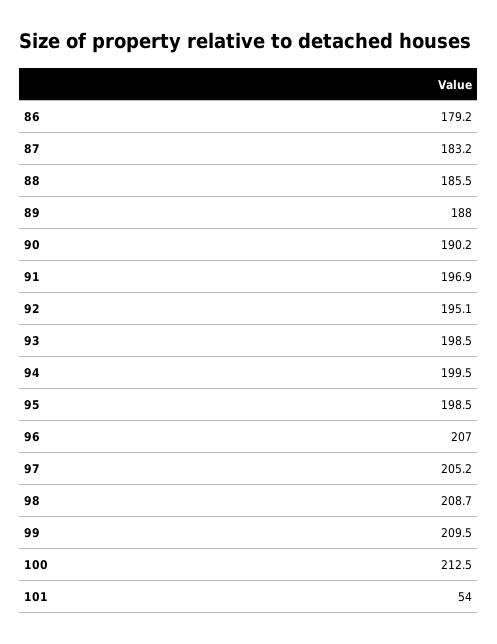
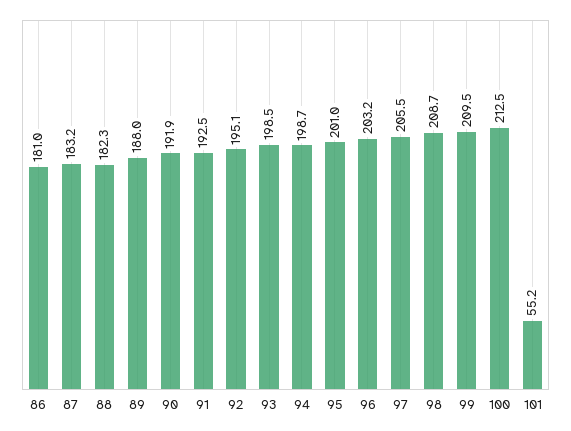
86: 179.2 -> 181
88: 185.5 -> 182.3
90: 190.2 -> 191.9
91: 196.9 -> 192.5
94: 199.5 -> 198.7
95: 198.5 -> 201
96: 207 -> 203.2
97: 205.2 -> 205.5
101: 54 -> 55.2

